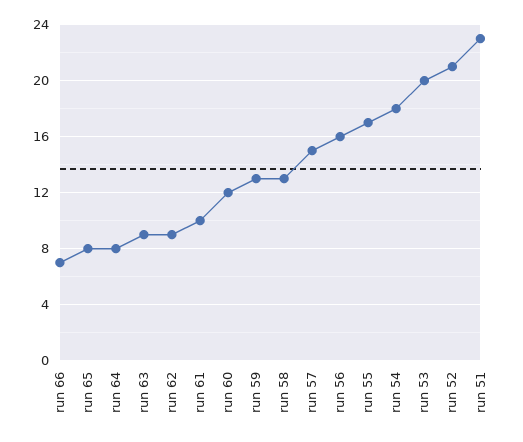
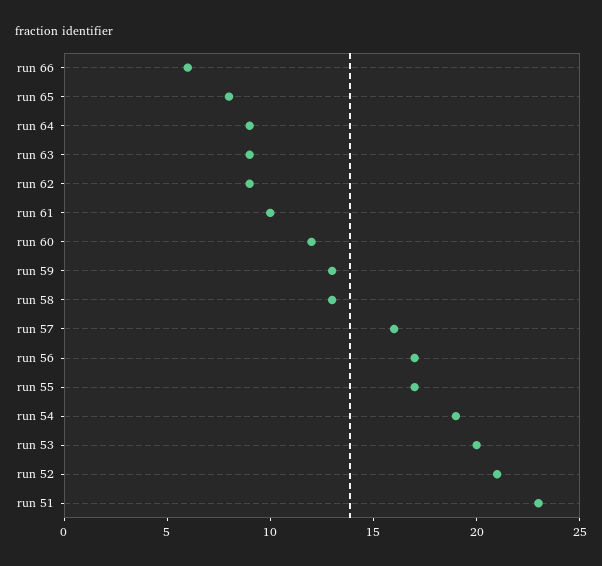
run 66: 7 -> 6
run 64: 8 -> 9
run 57: 15 -> 16
run 56: 16 -> 17
run 54: 18 -> 19

